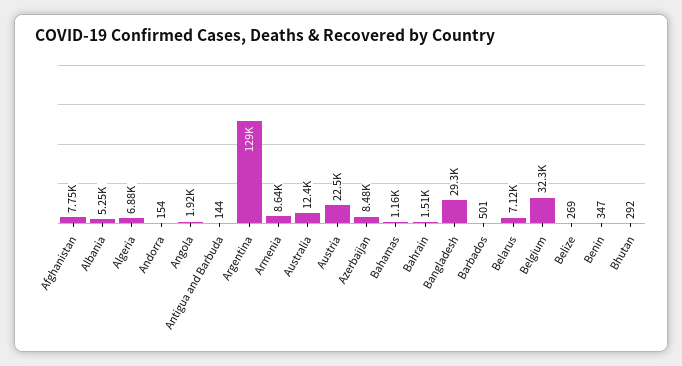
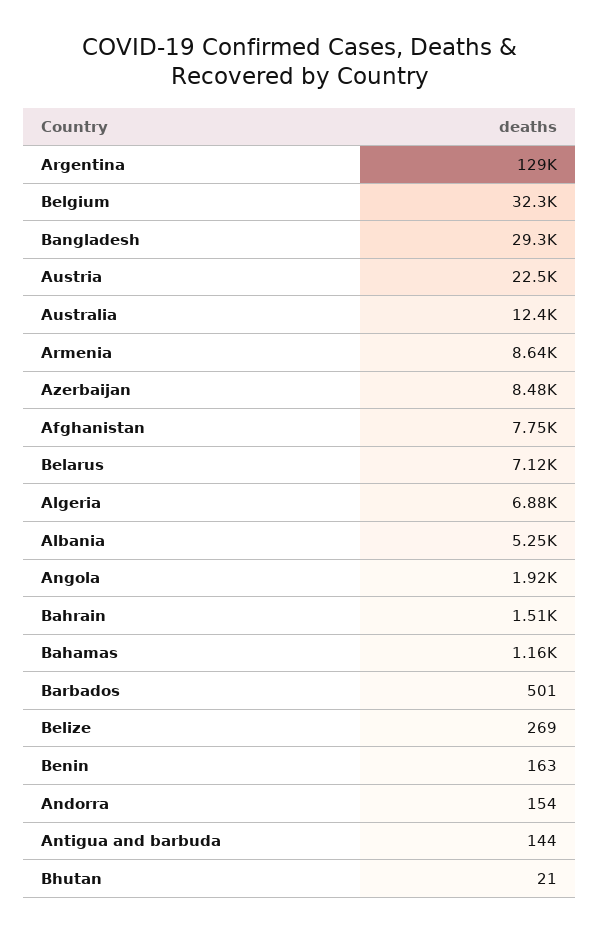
Benin: 347 -> 163
Bhutan: 292 -> 21

